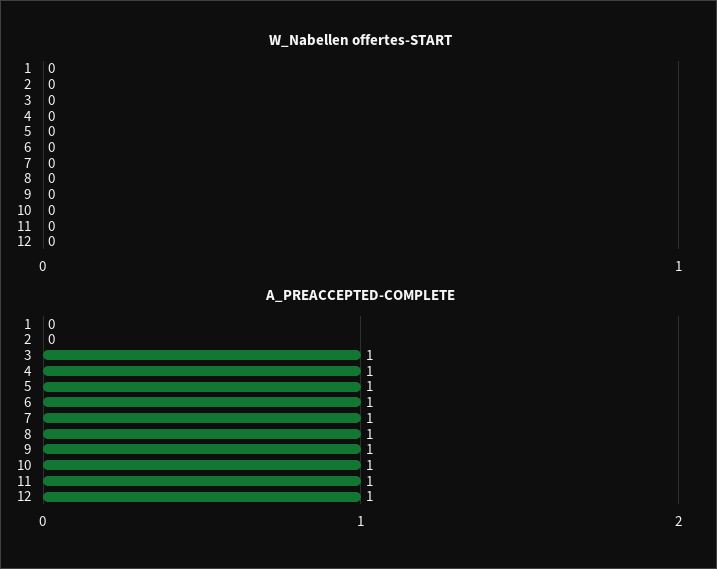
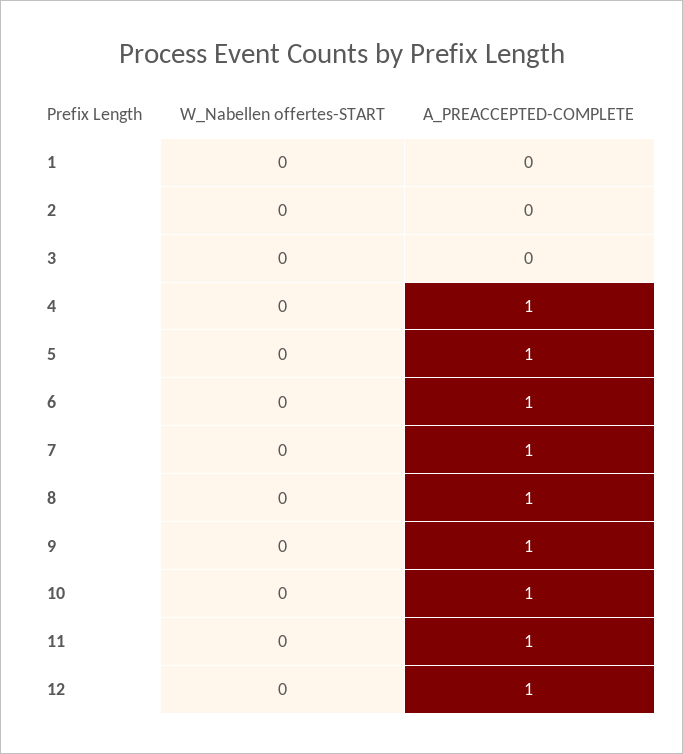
A_PREACCEPTED-COMPLETE, 3: 1 -> 0

